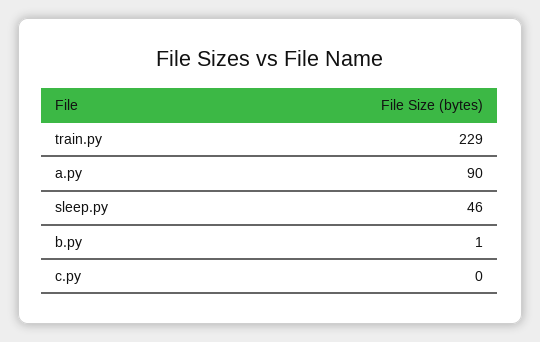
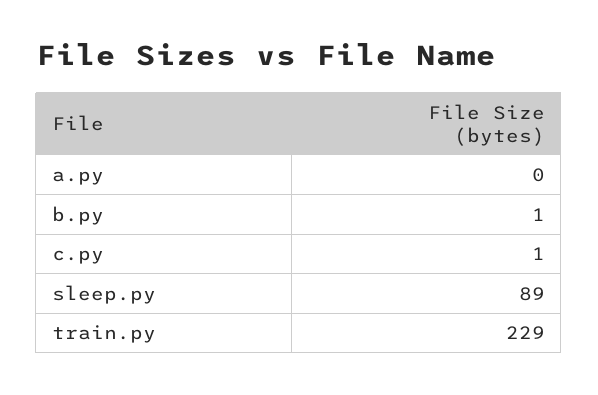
a.py: 90 -> 0
sleep.py: 46 -> 89
c.py: 0 -> 1

